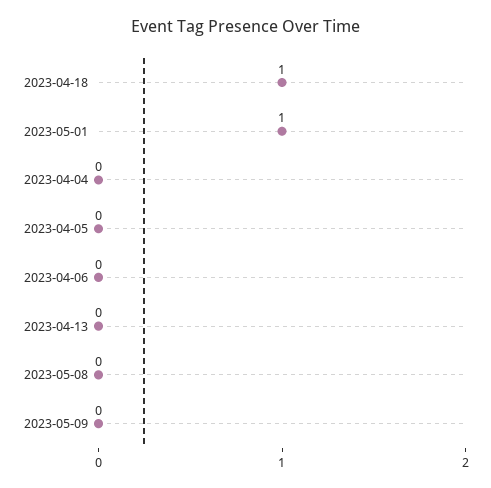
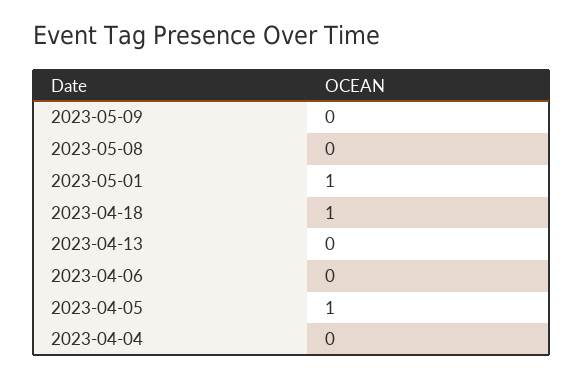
2023-04-05: 0 -> 1

